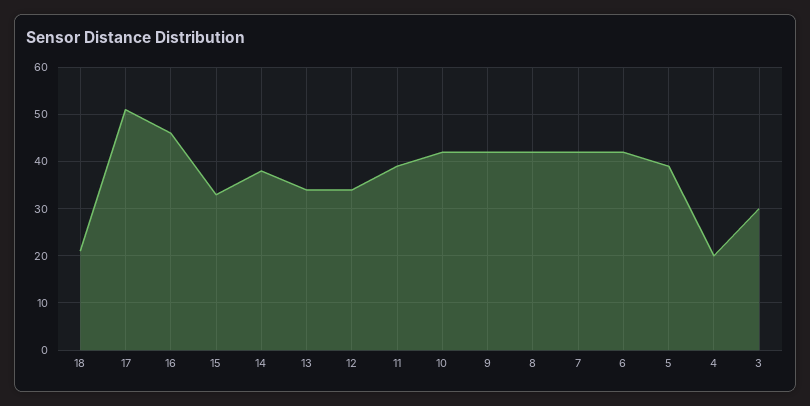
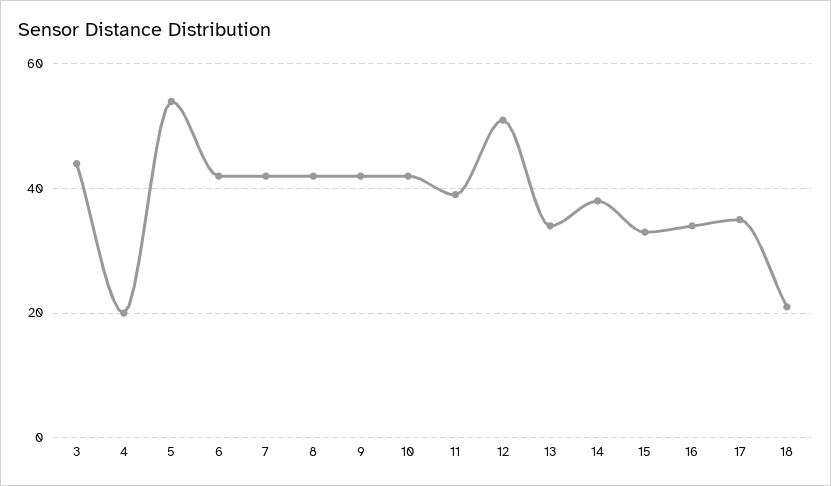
17: 50 -> 35
16: 45 -> 35
12: 35 -> 50
5: 40 -> 55
3: 30 -> 45

